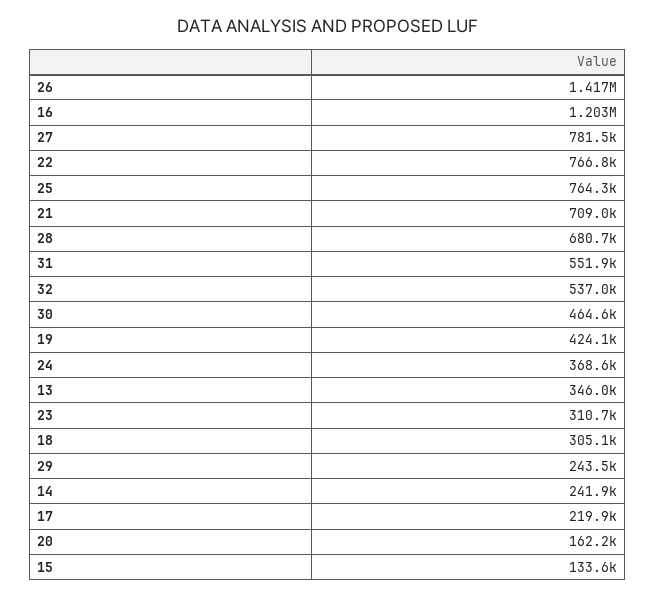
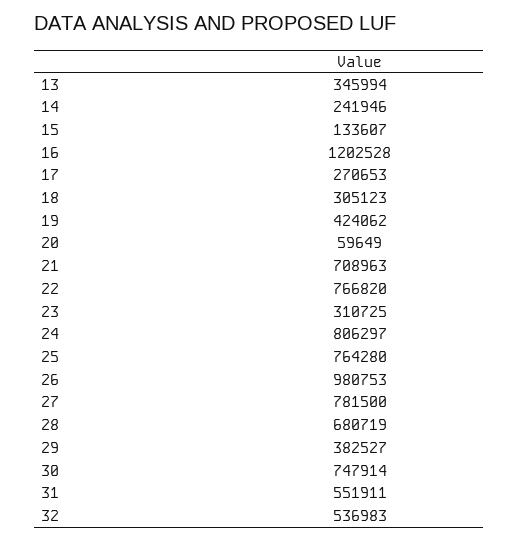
26: 1417000 -> 980753
30: 464600 -> 747914
24: 368600 -> 806297
29: 243500 -> 382527
17: 219900 -> 270653
20: 162200 -> 59649

